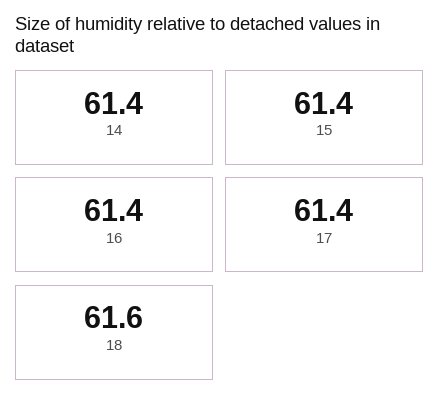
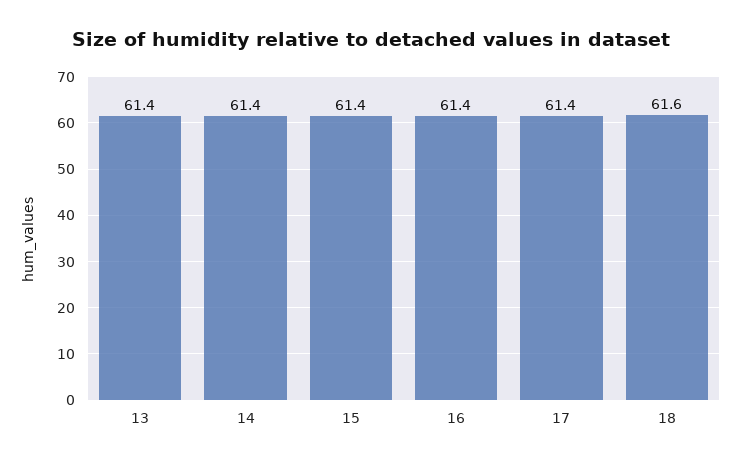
13: none -> 61.4

